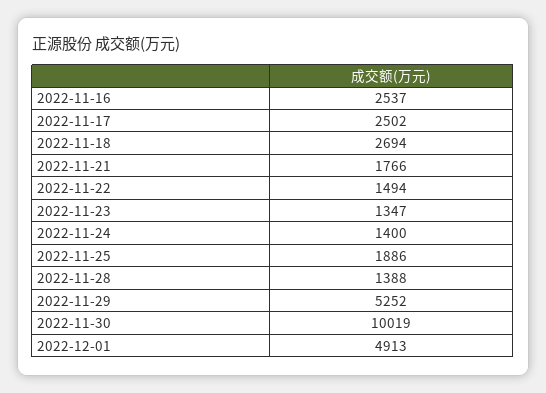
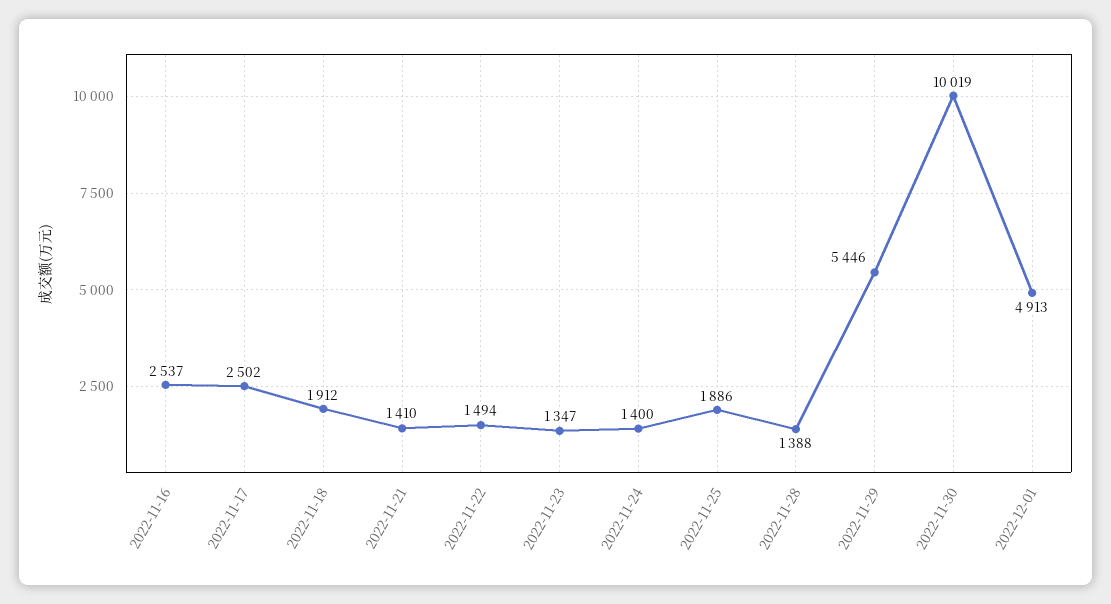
2022-11-18: 2694 -> 1912
2022-11-21: 1766 -> 1410
2022-11-29: 5252 -> 5446

